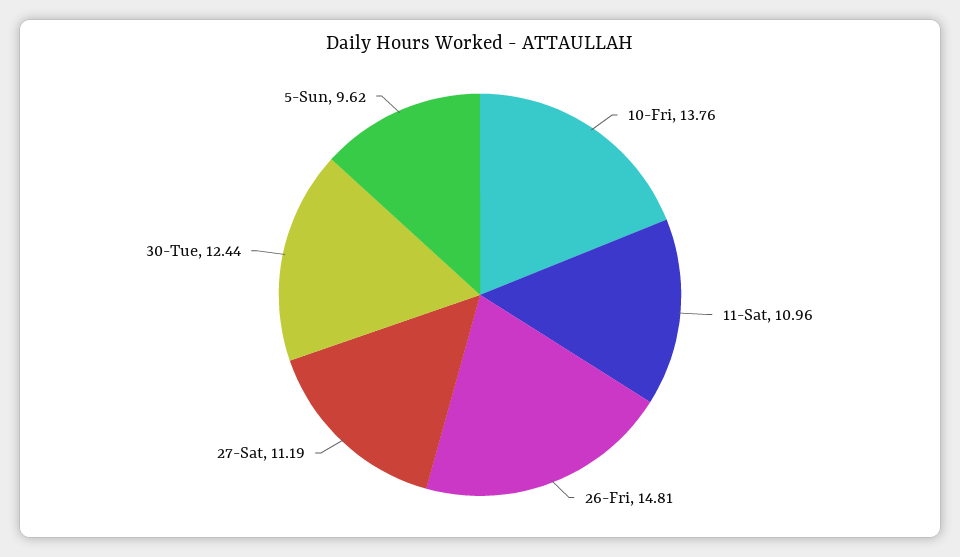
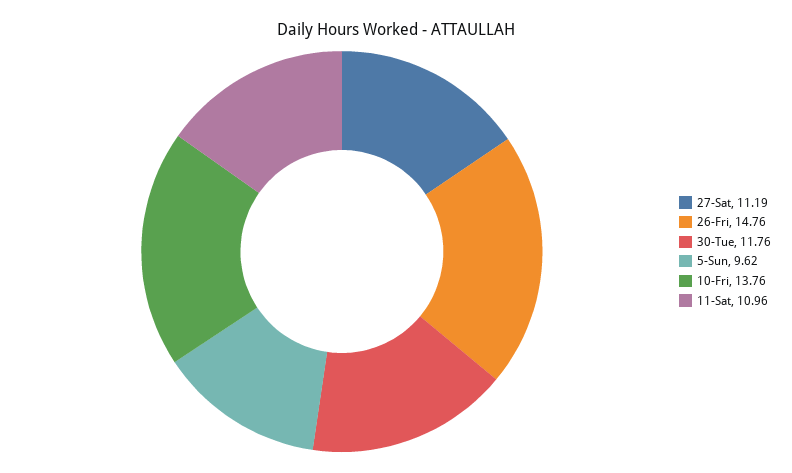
26-Fri: 14.81 -> 14.76
30-Tue: 12.44 -> 11.76

